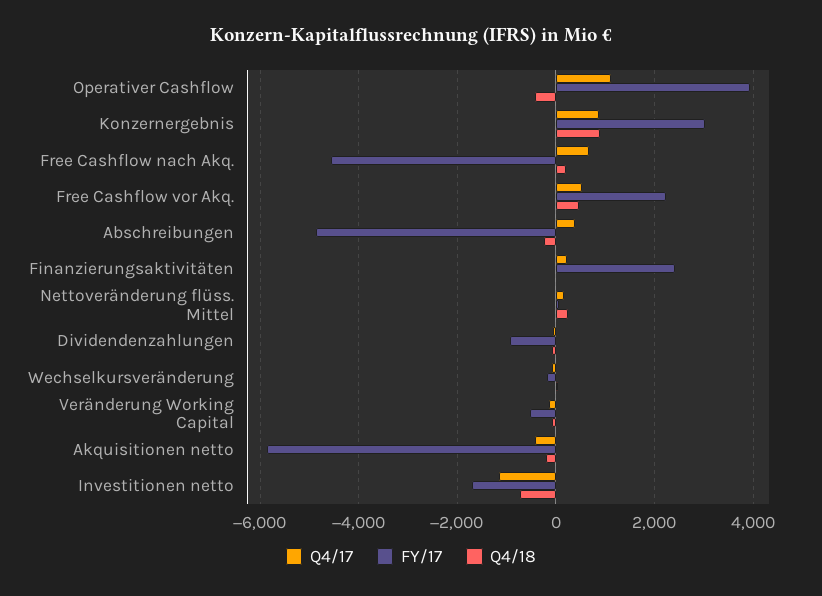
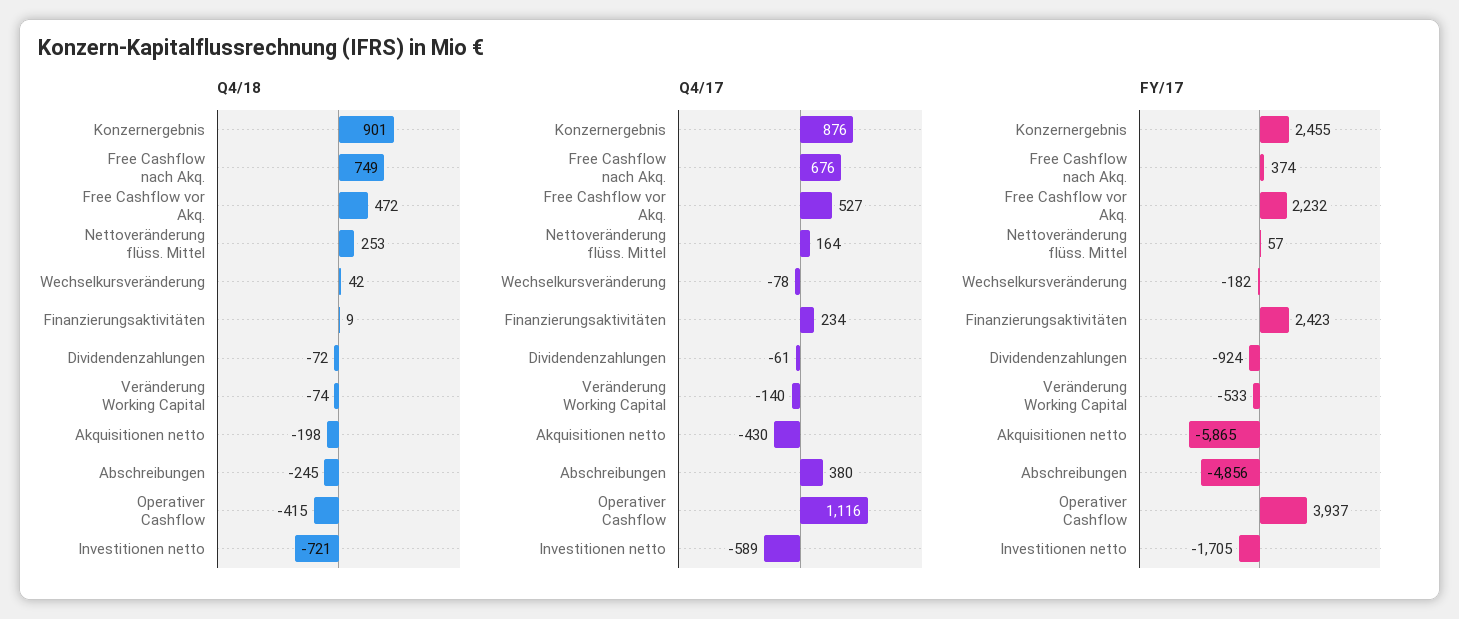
FY/17, Konzernergebnis: 3000 -> 2455
FY/17, Free Cashflow nach Akq.: -4600 -> 374
Q4/18, Free Cashflow nach Akq.: 200 -> 749
Q4/17, Investitionen netto: -1200 -> -589

